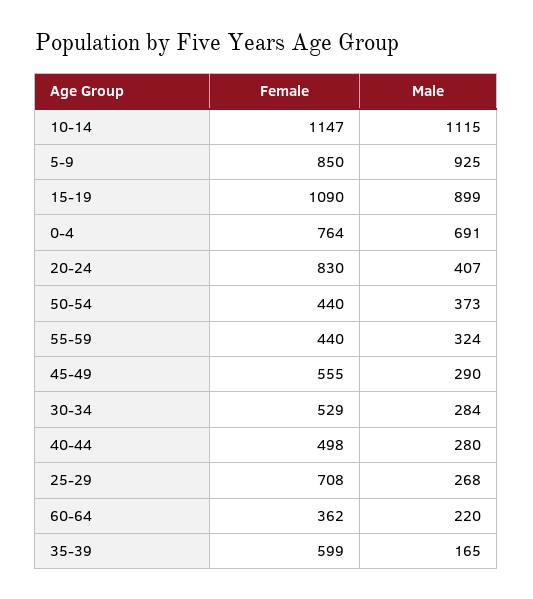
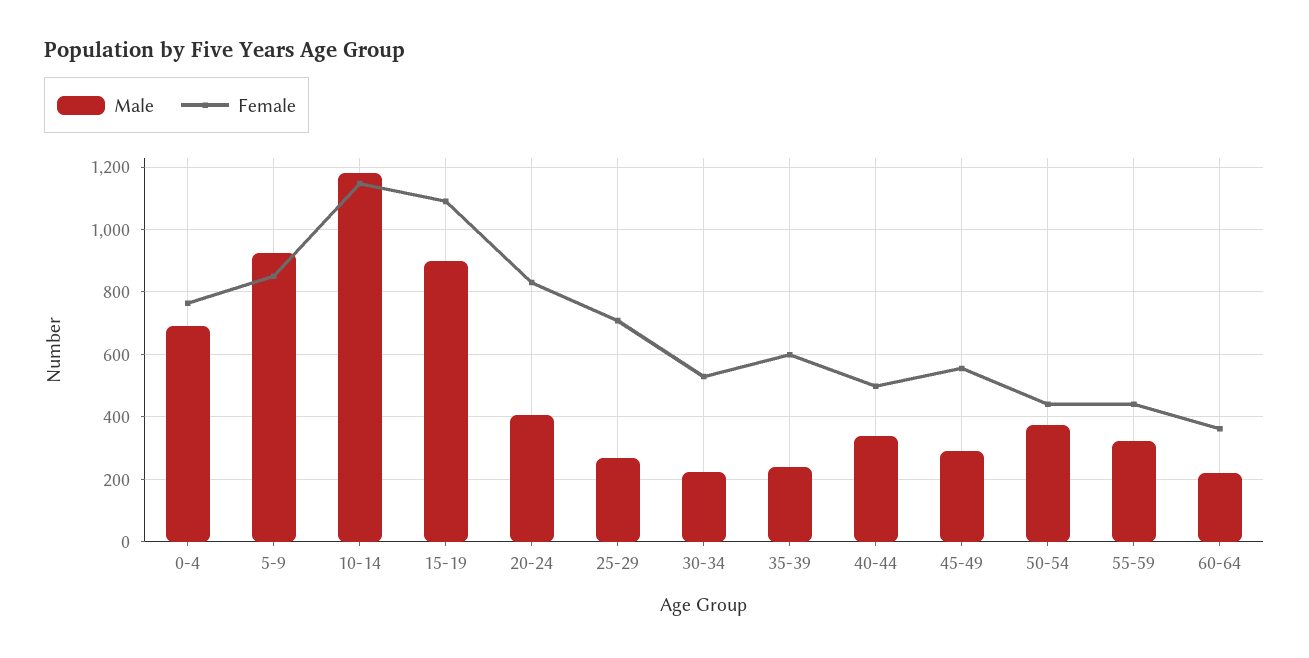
Male, 10-14: 1115 -> 1180
Male, 30-34: 284 -> 220
Male, 40-44: 280 -> 340
Male, 35-39: 165 -> 240

